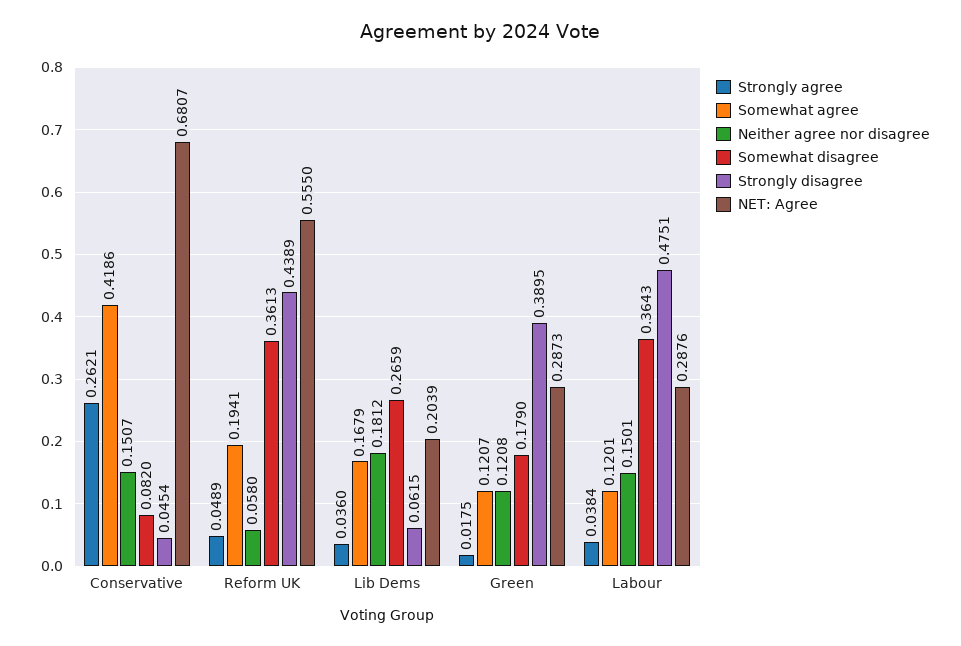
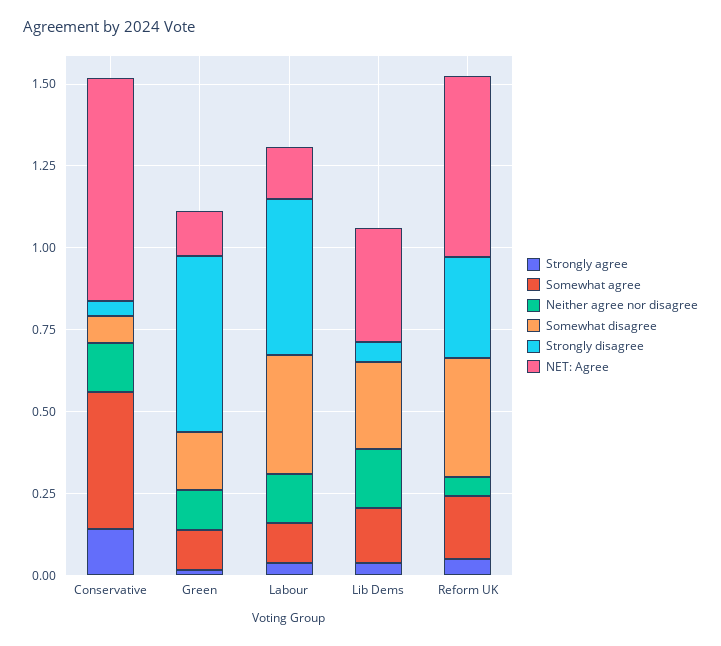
Strongly agree, Conservative: 0.2621 -> 0.15
Strongly disagree, Reform UK: 0.4389 -> 0.3
NET: Agree, Lib Dems: 0.2039 -> 0.35
Strongly disagree, Green: 0.3895 -> 0.55
NET: Agree, Green: 0.2873 -> 0.15
NET: Agree, Labour: 0.2876 -> 0.15

